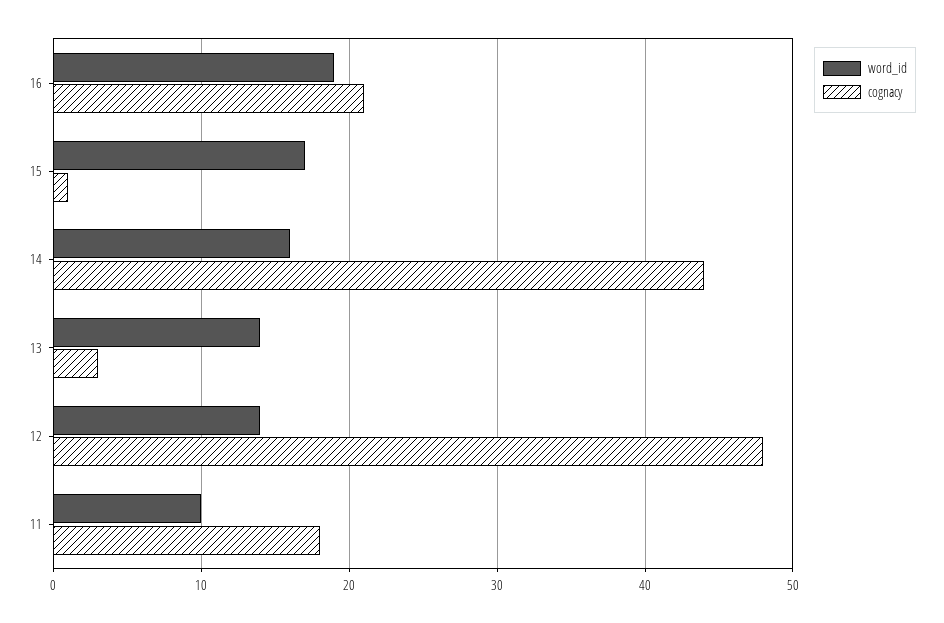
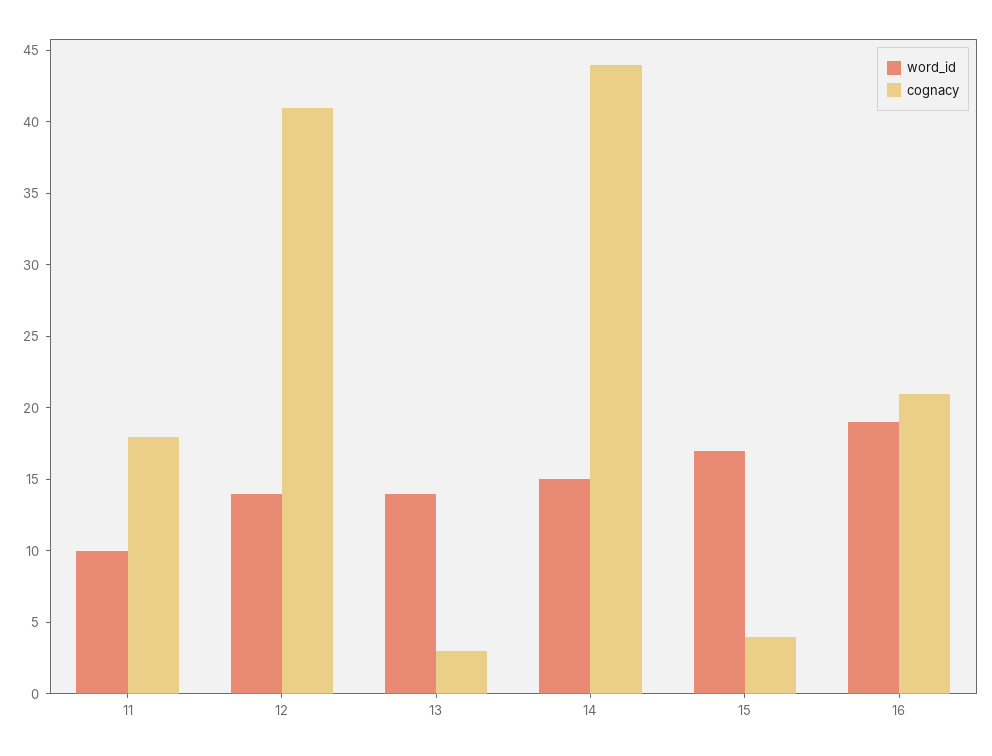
cognacy, 15: 1 -> 4
word_id, 14: 16 -> 15
cognacy, 12: 48 -> 41

